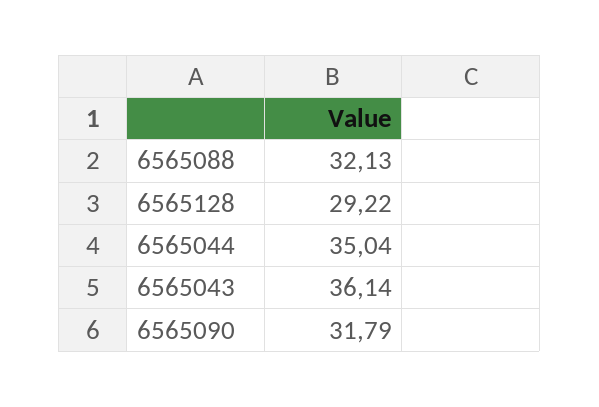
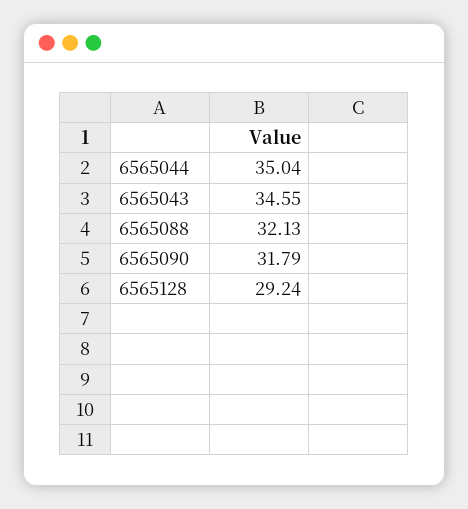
6565128: 29.22 -> 29.24
6565043: 36.14 -> 34.55

